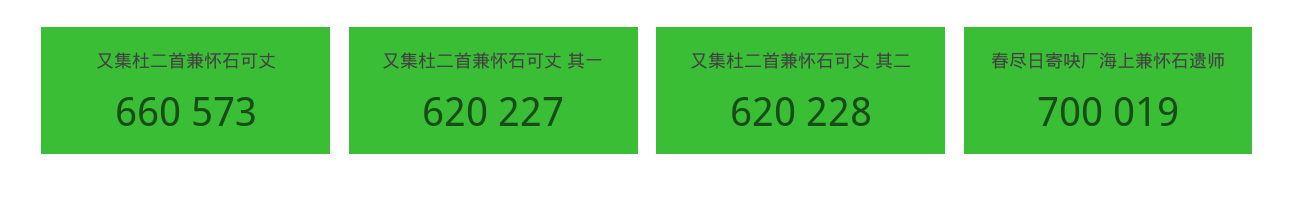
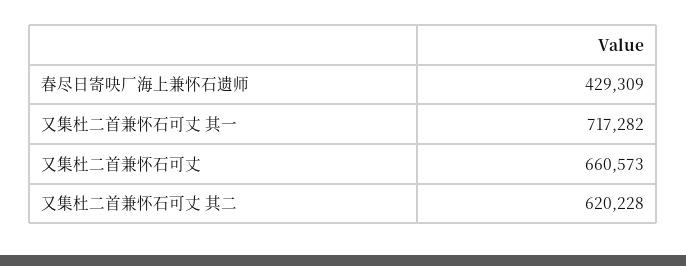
又集杜二首兼怀石可丈 其一: 620227 -> 717282
春尽日寄吷厂海上兼怀石遗师: 700019 -> 429309

